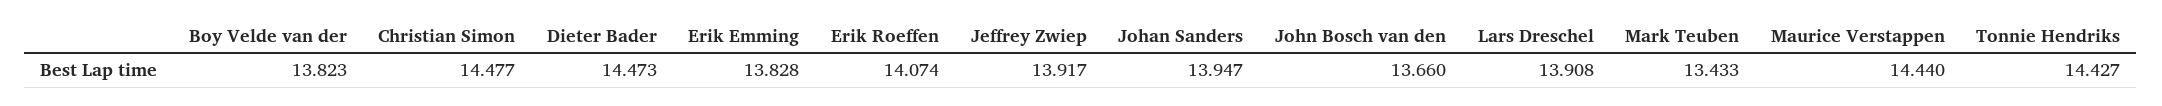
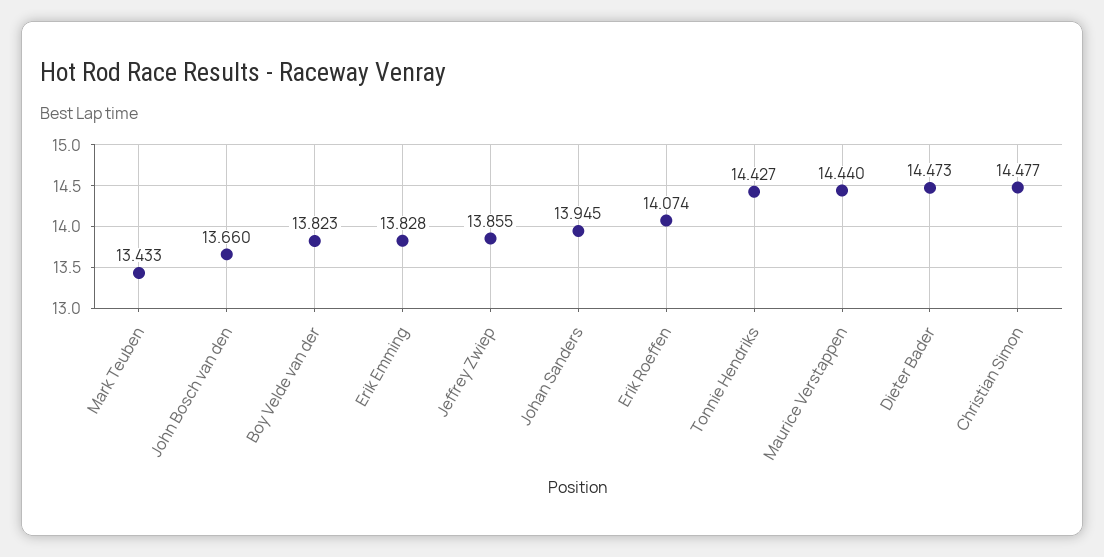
Jeffrey Zwiep: 13.917 -> 13.855
Johan Sanders: 13.947 -> 13.945
Lars Dreschel: 13.908 -> none

